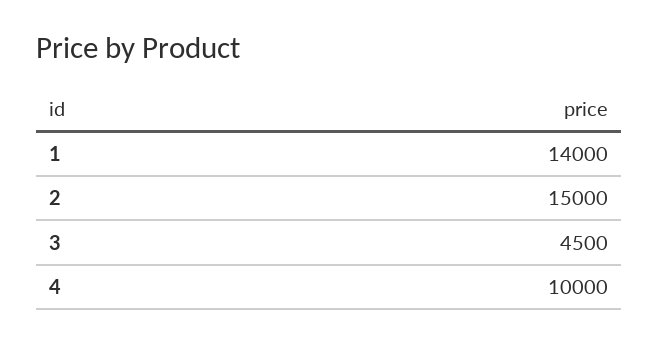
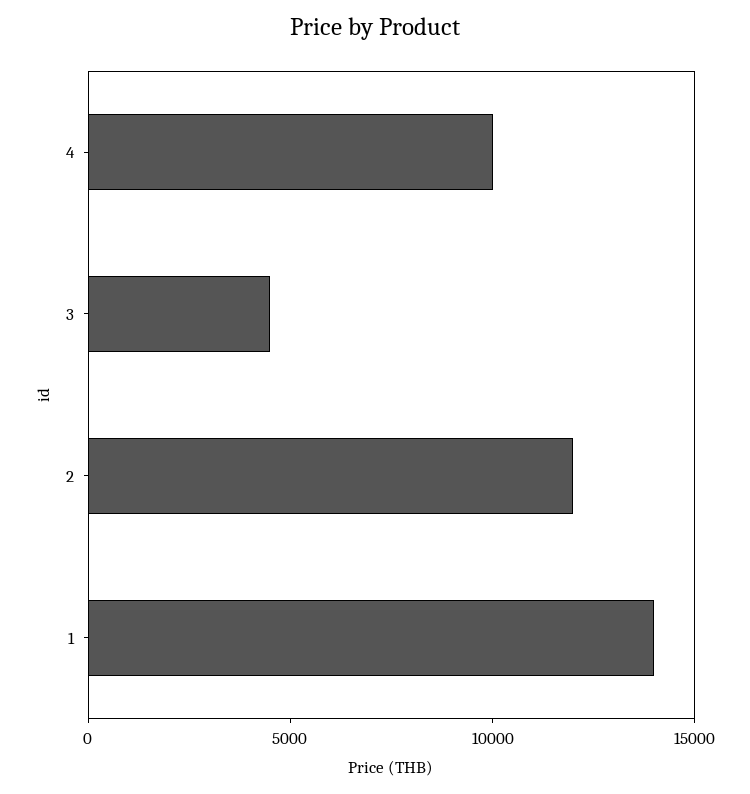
2: 15000 -> 12000

